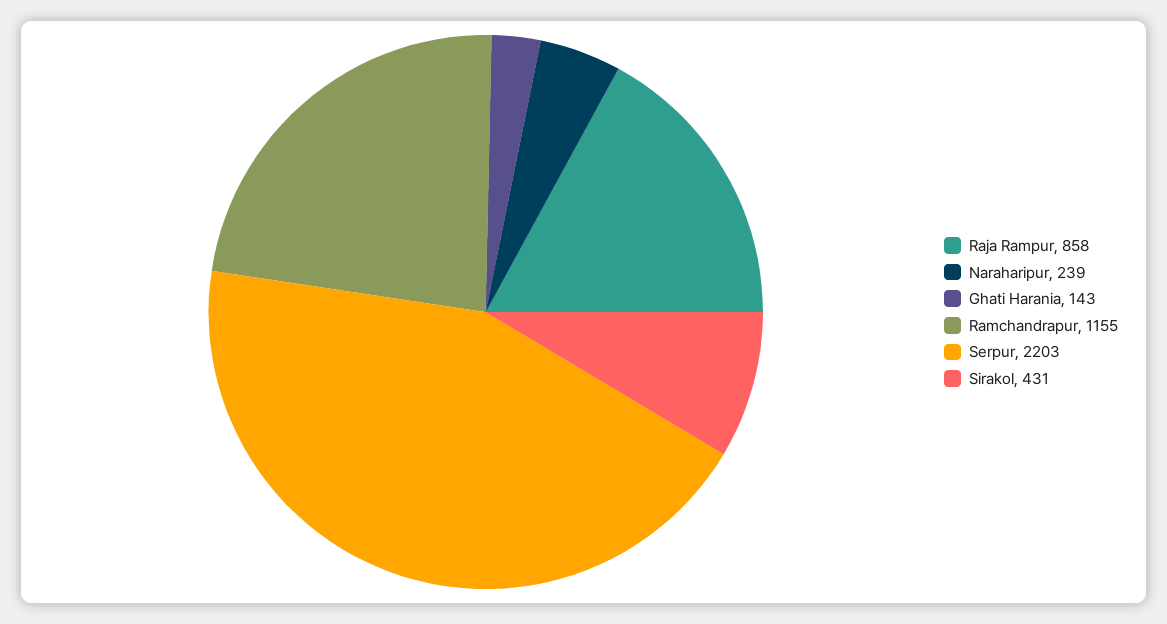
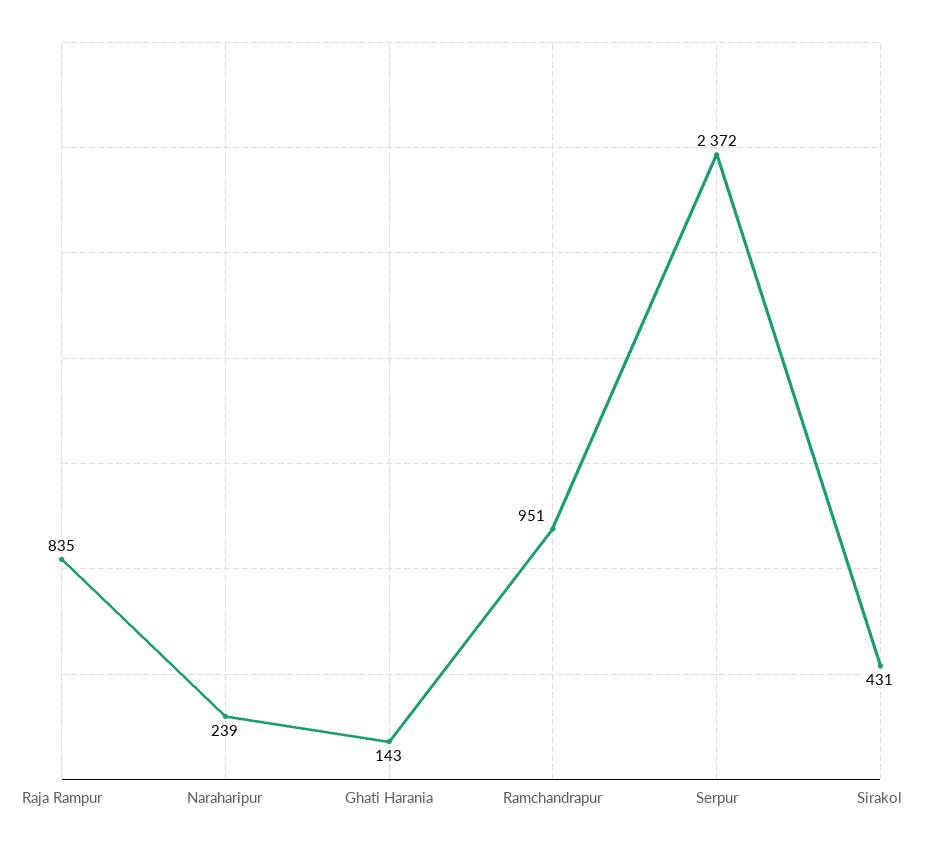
Raja Rampur: 858 -> 835
Ramchandrapur: 1155 -> 951
Serpur: 2203 -> 2372

